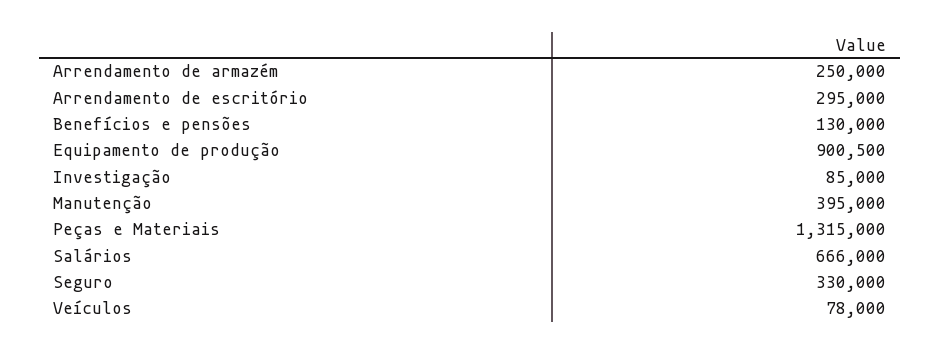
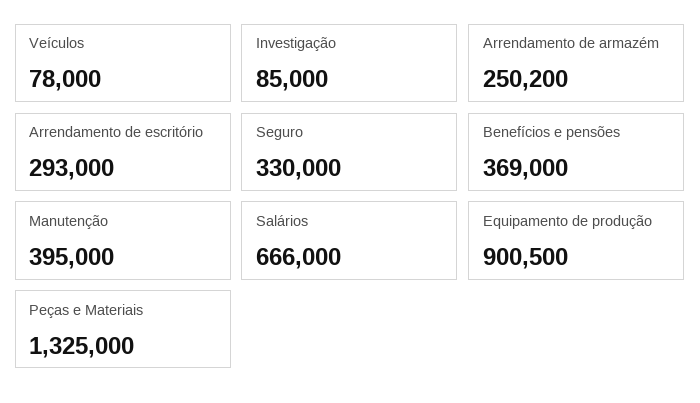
Arrendamento de armazém: 250000 -> 250200
Arrendamento de escritório: 295000 -> 293000
Benefícios e pensões: 130000 -> 369000
Peças e Materiais: 1315000 -> 1325000

